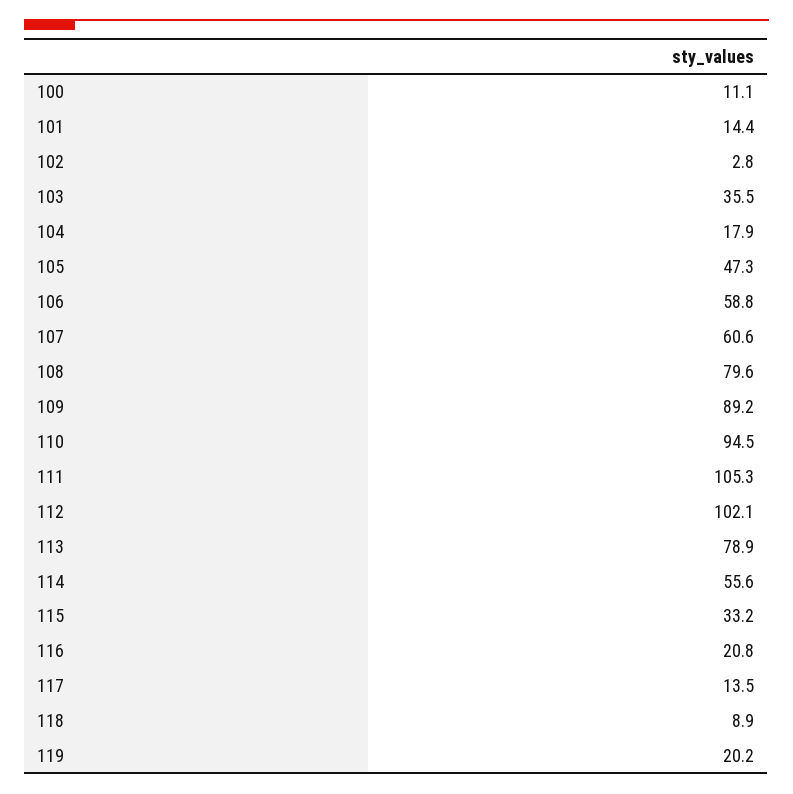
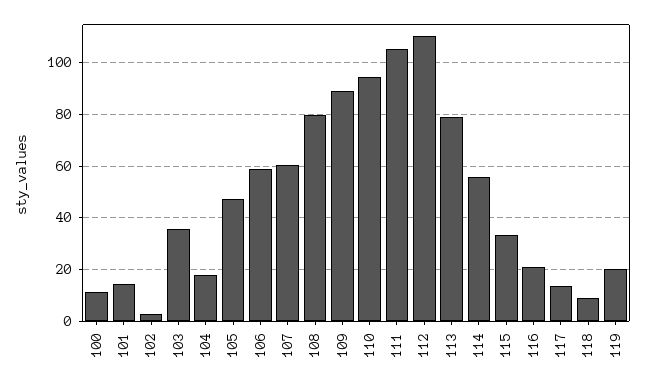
112: 102.1 -> 110

